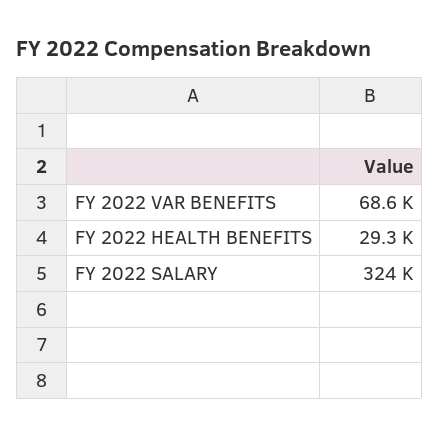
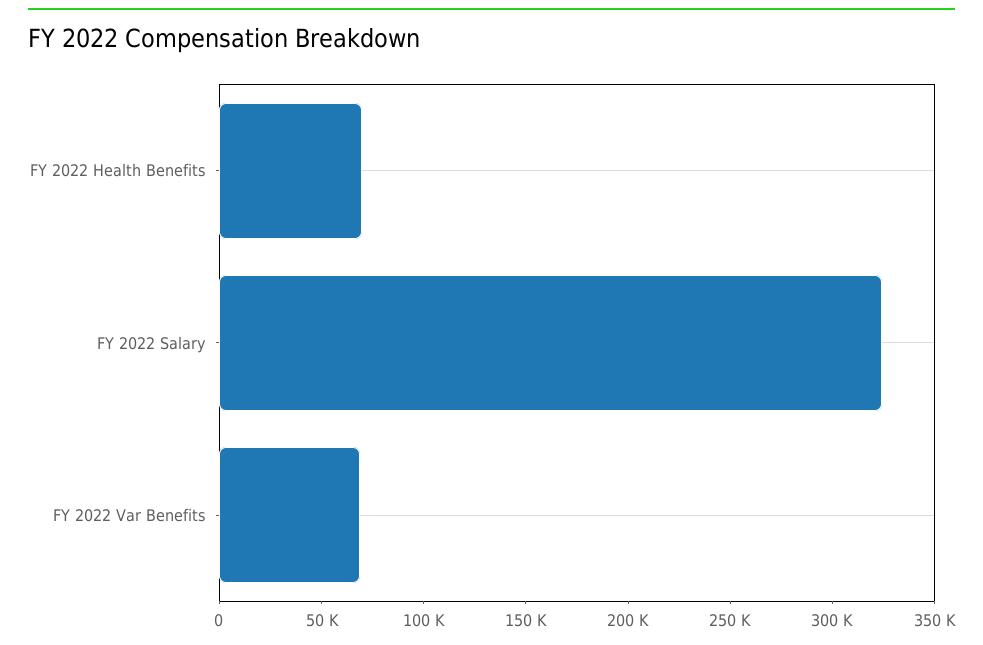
FY 2022 HEALTH BENEFITS: 29300 -> 70000

